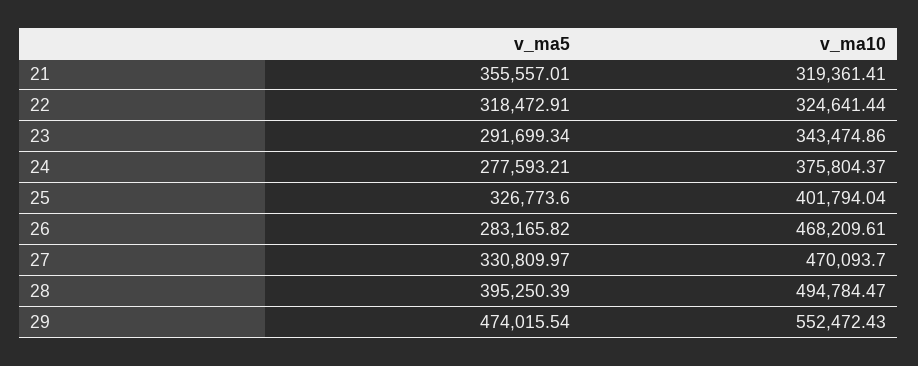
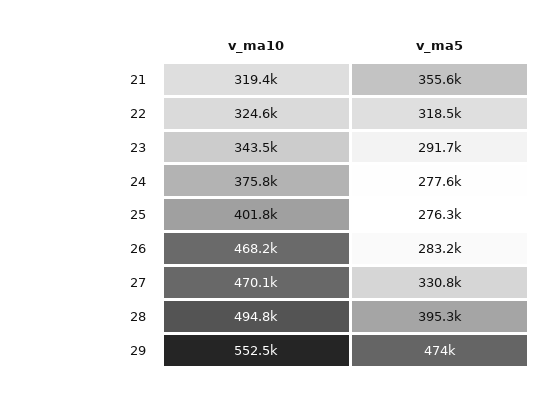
v_ma5, 25: 326773.6 -> 276300

